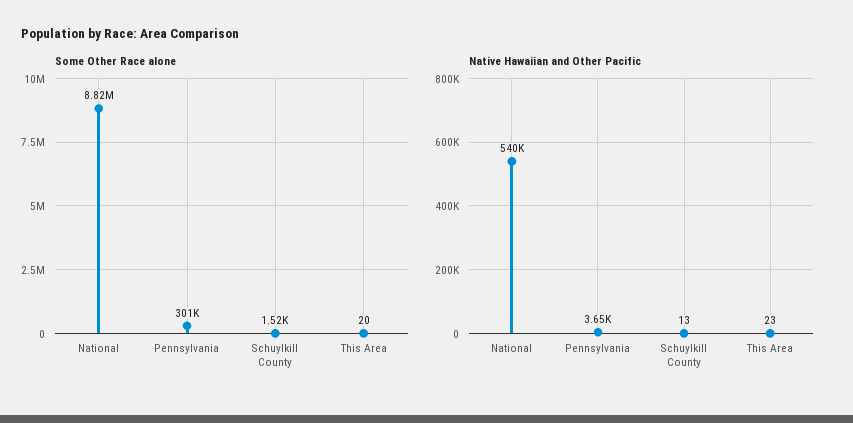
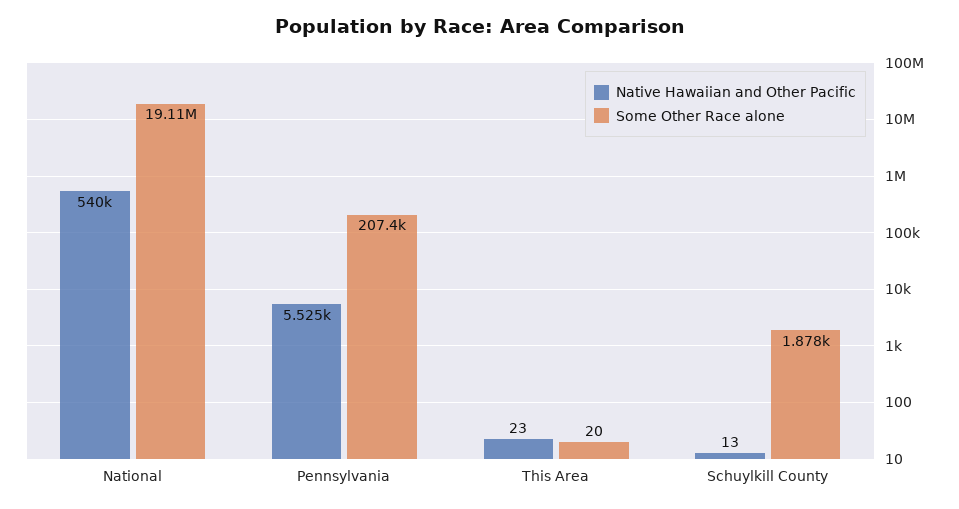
Some Other Race alone, National: 8820000 -> 19110000
Some Other Race alone, Pennsylvania: 301000 -> 207400
Some Other Race alone, Schuylkill County: 1520 -> 1878
Native Hawaiian and Other Pacific, Pennsylvania: 3650 -> 5525

